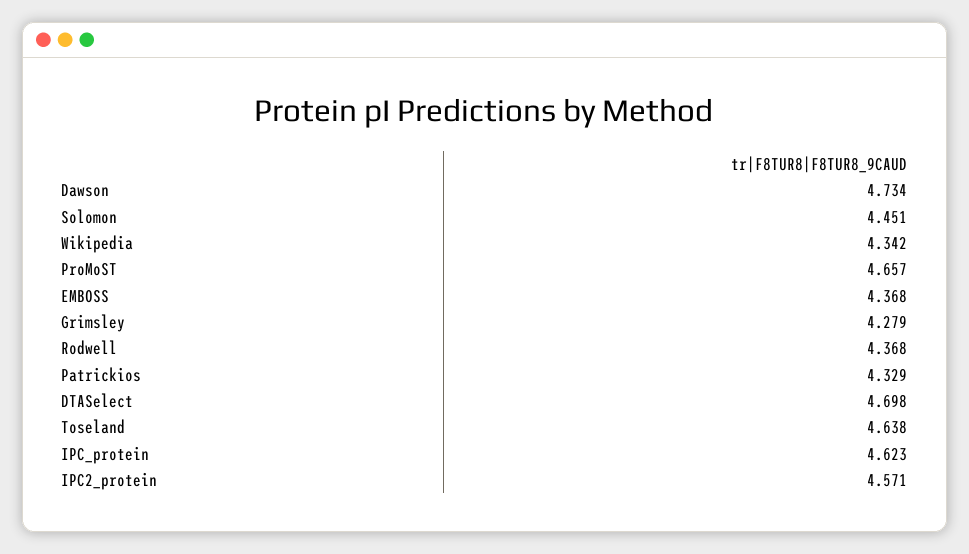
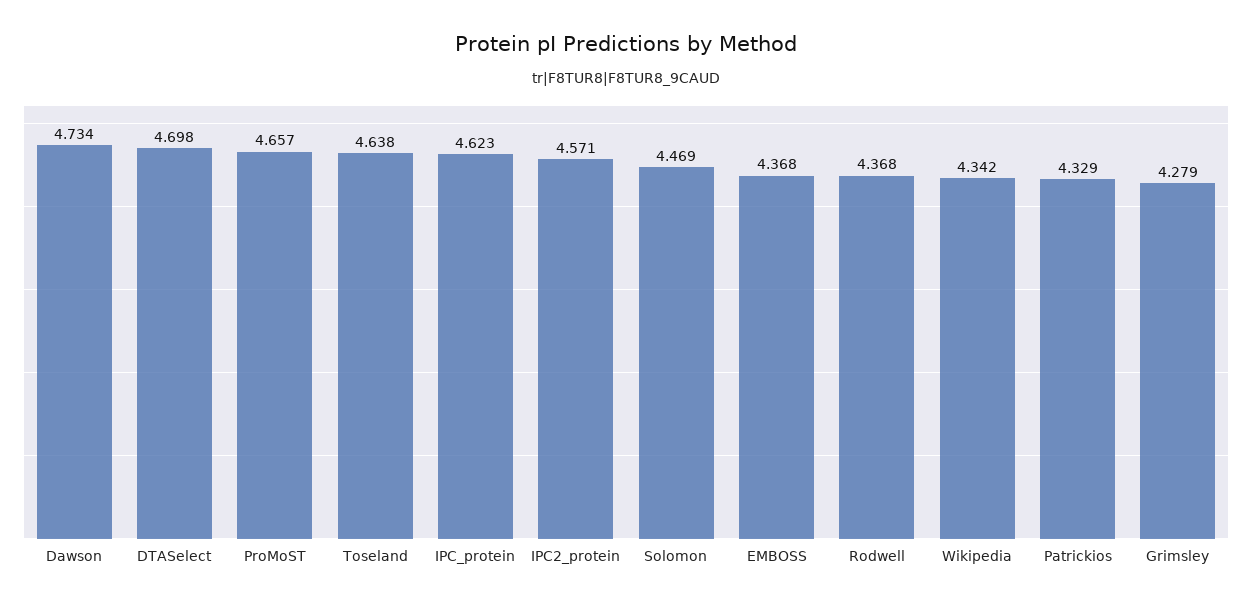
Solomon: 4.451 -> 4.469

